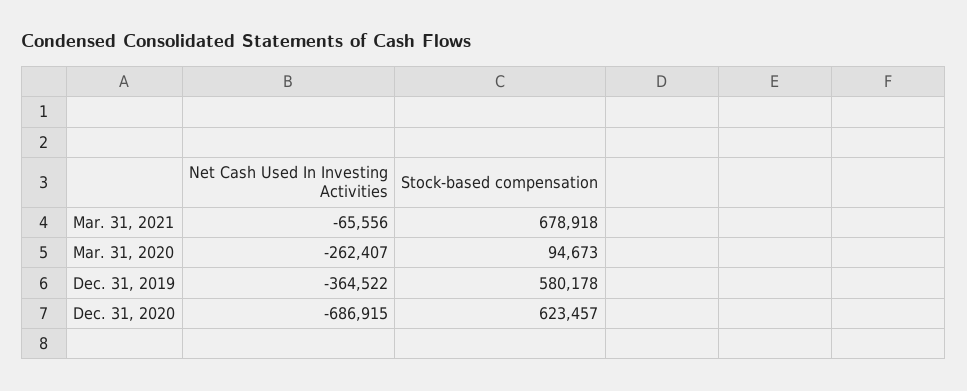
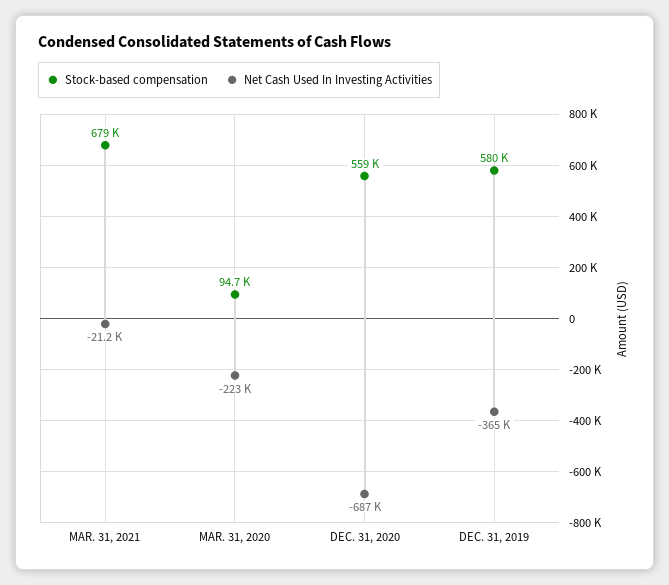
Net Cash Used In Investing Activities, Mar. 31, 2021: -65556 -> -21200
Net Cash Used In Investing Activities, Mar. 31, 2020: -262407 -> -223000
Stock-based compensation, Dec. 31, 2020: 623457 -> 559000

